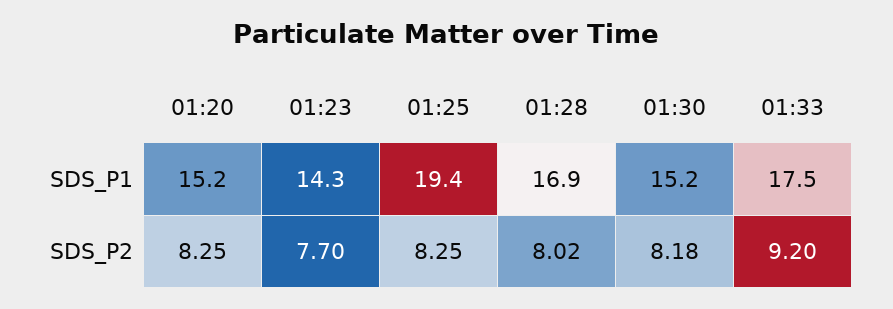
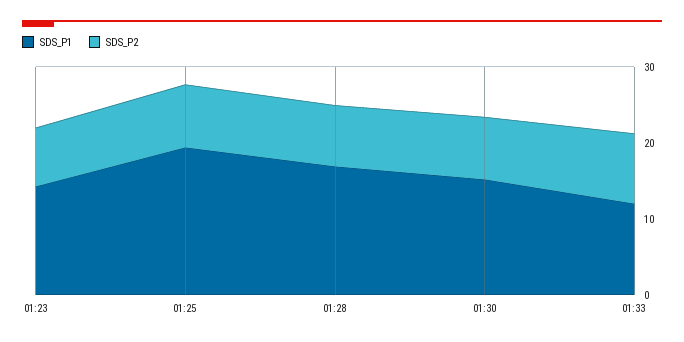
SDS_P1, 01:20: 15.2 -> none
SDS_P1, 01:33: 17.5 -> 12
SDS_P2, 01:20: 8.25 -> none

